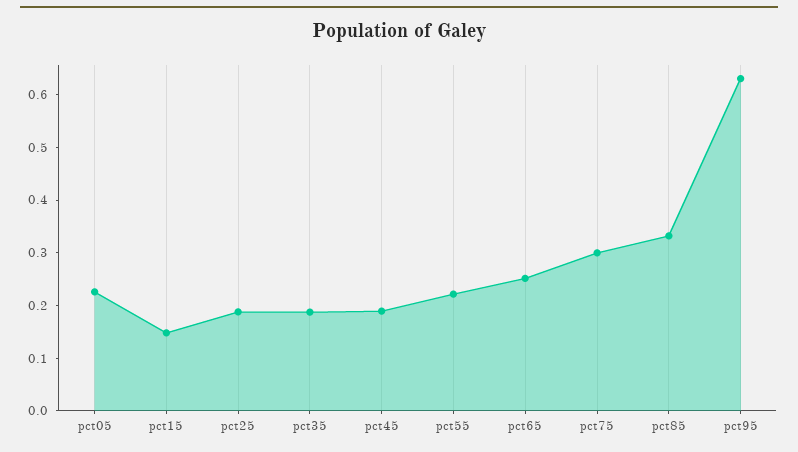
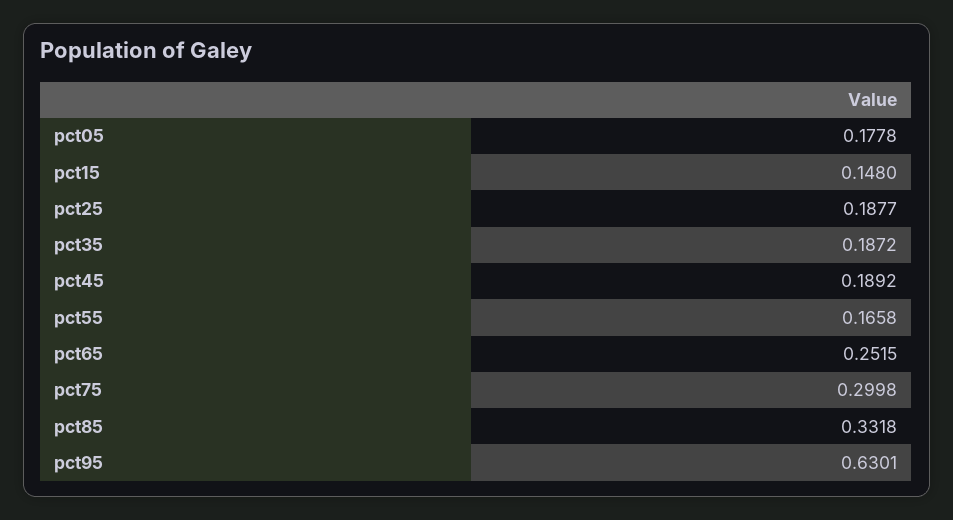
pct05: 0.22 -> 0.1778
pct55: 0.22 -> 0.1658

